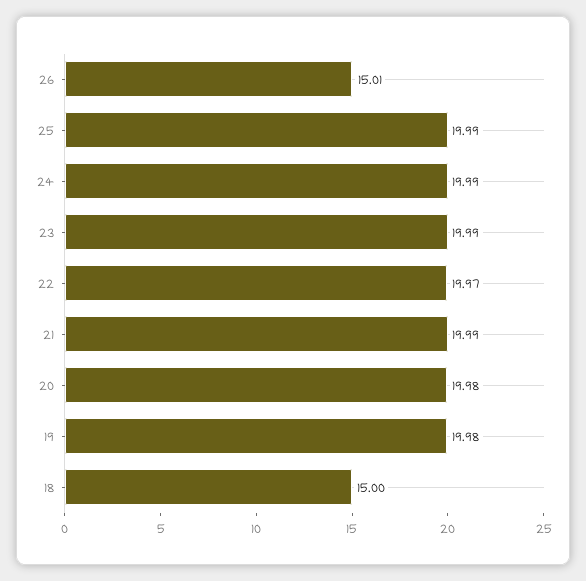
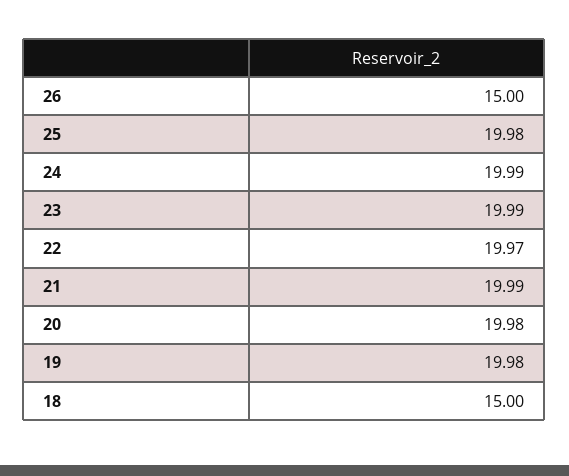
26: 15.01 -> 15
25: 19.99 -> 19.98

